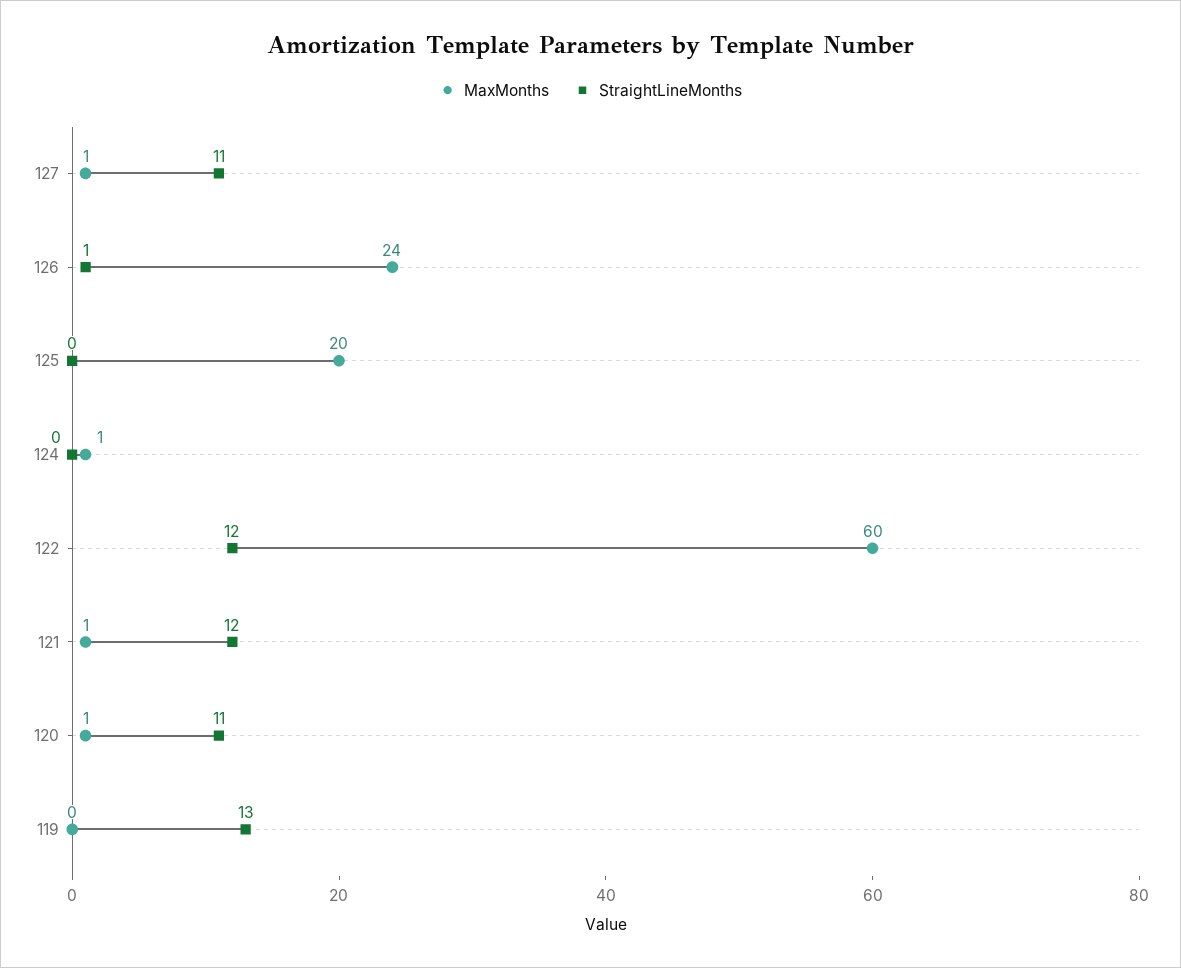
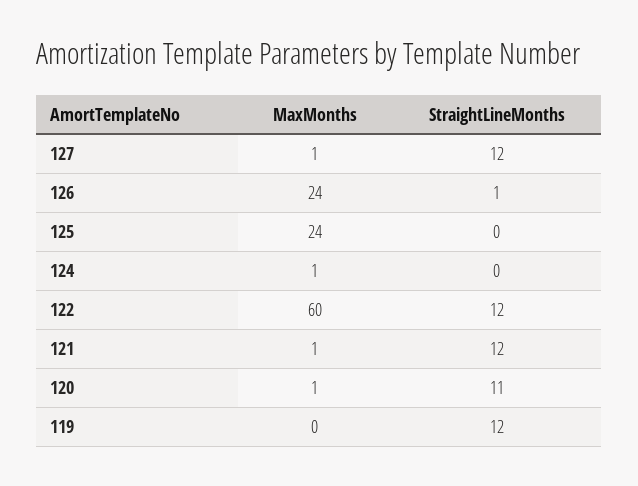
StraightLineMonths, 127: 11 -> 12
MaxMonths, 125: 20 -> 24
StraightLineMonths, 119: 13 -> 12

